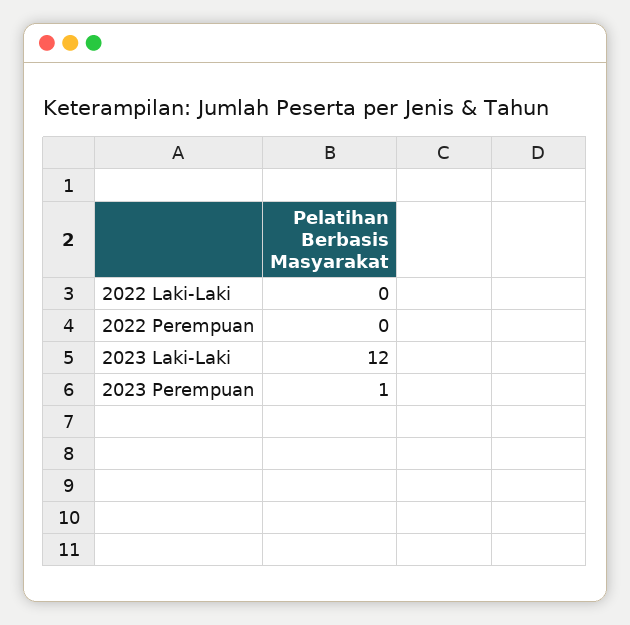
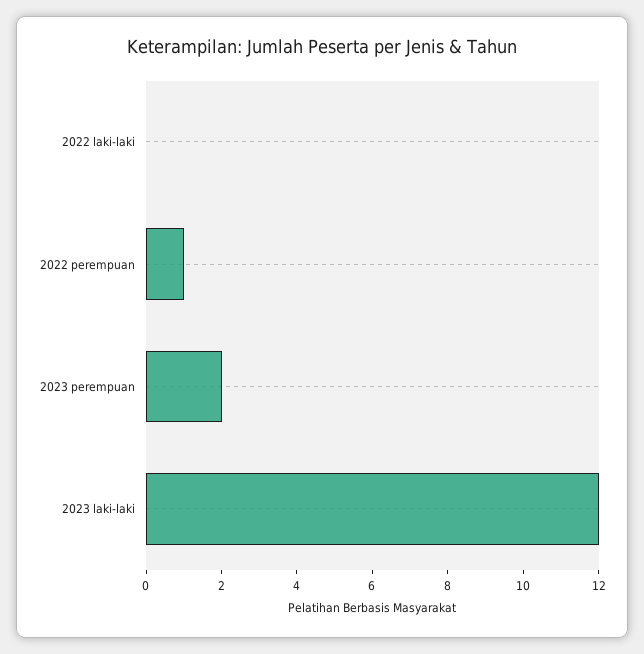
2022 Perempuan: 0 -> 1
2023 Perempuan: 1 -> 2

